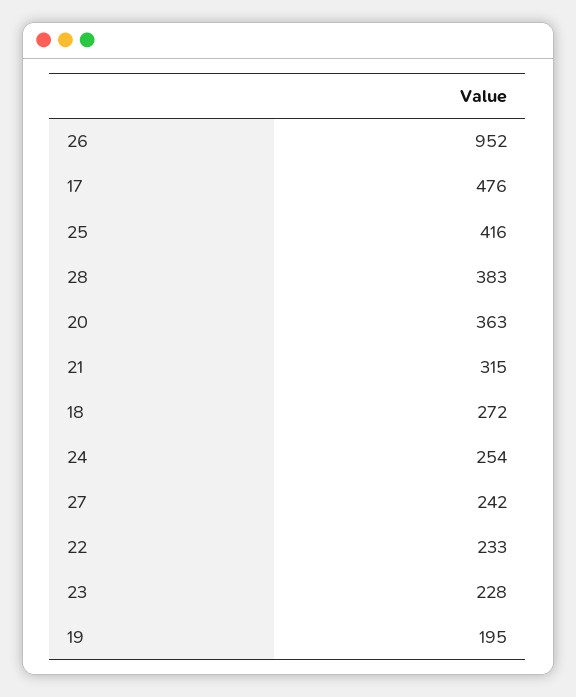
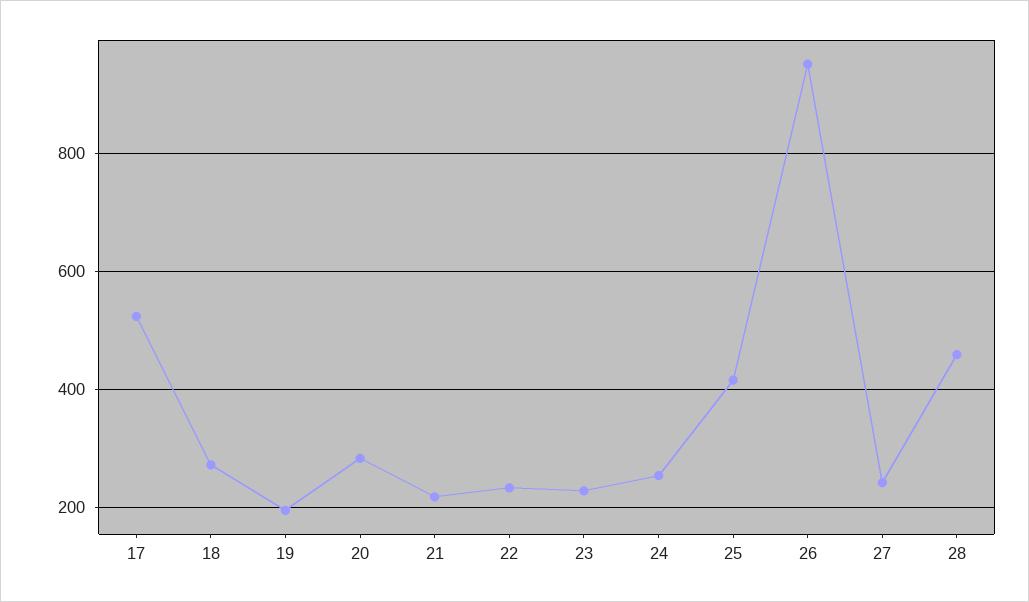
17: 476 -> 520
28: 383 -> 460
20: 363 -> 280
21: 315 -> 220

